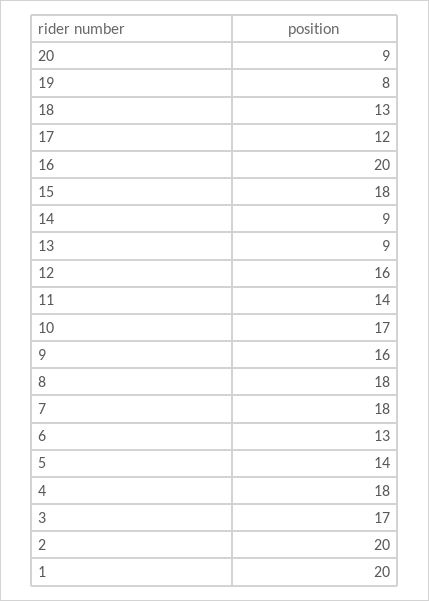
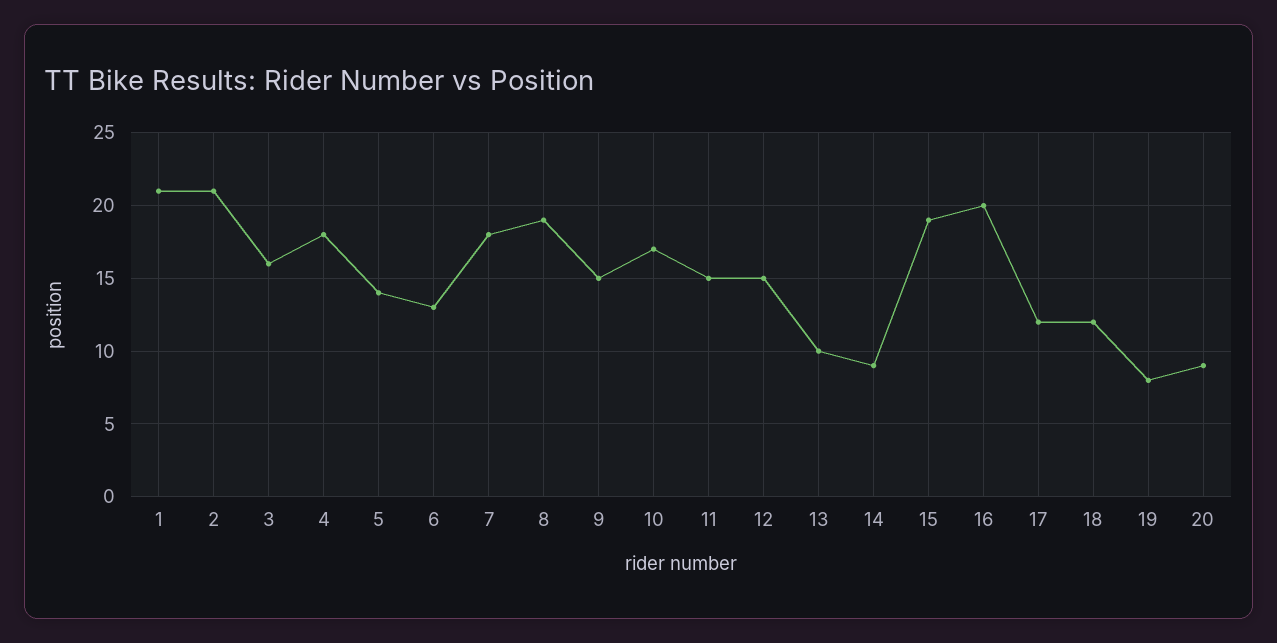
18: 13 -> 12
15: 18 -> 19
13: 9 -> 10
12: 16 -> 15
11: 14 -> 15
9: 16 -> 15
8: 18 -> 19
3: 17 -> 16
2: 20 -> 21
1: 20 -> 21

